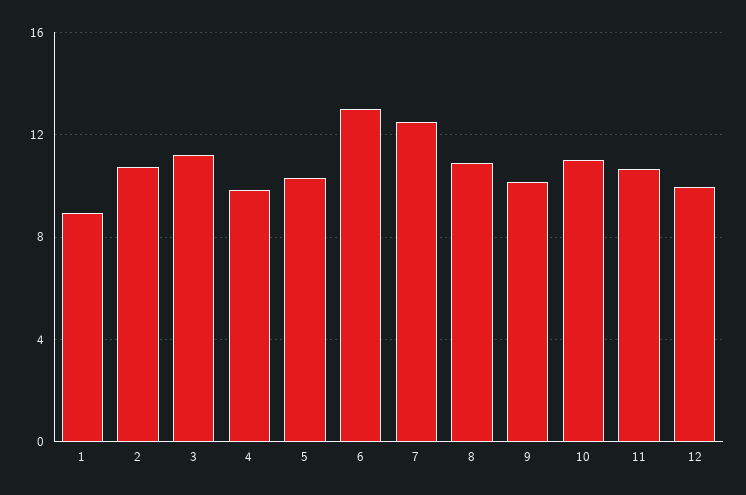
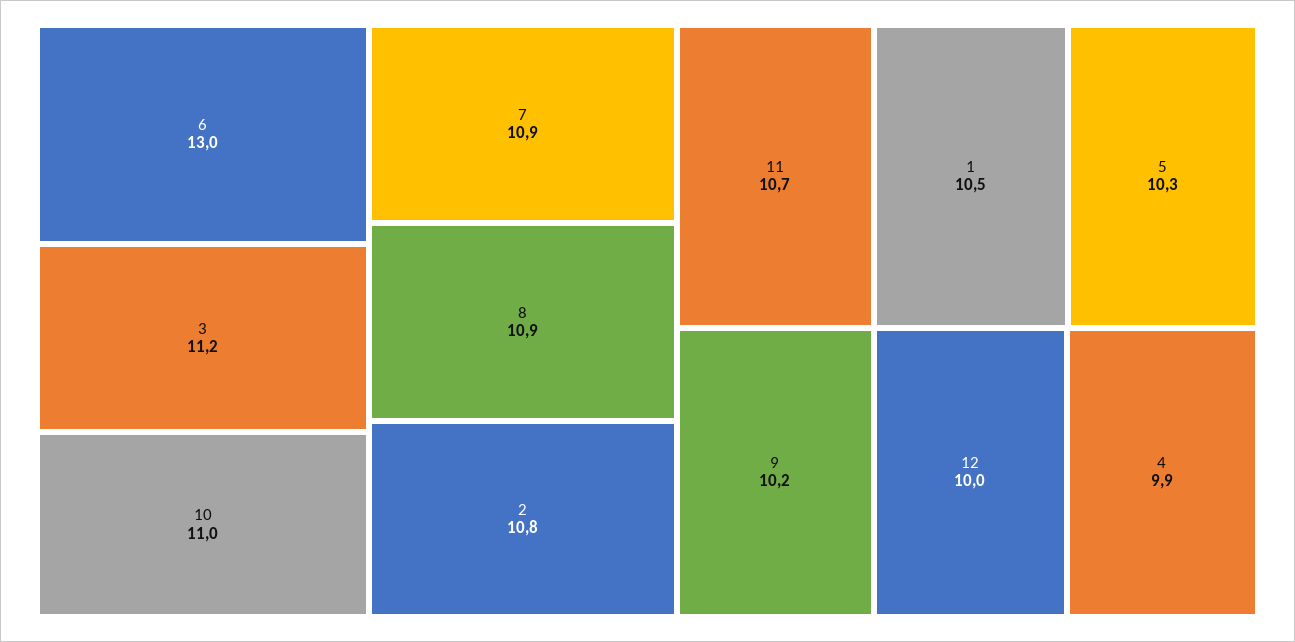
1: 9 -> 10.5
7: 12.5 -> 10.9

